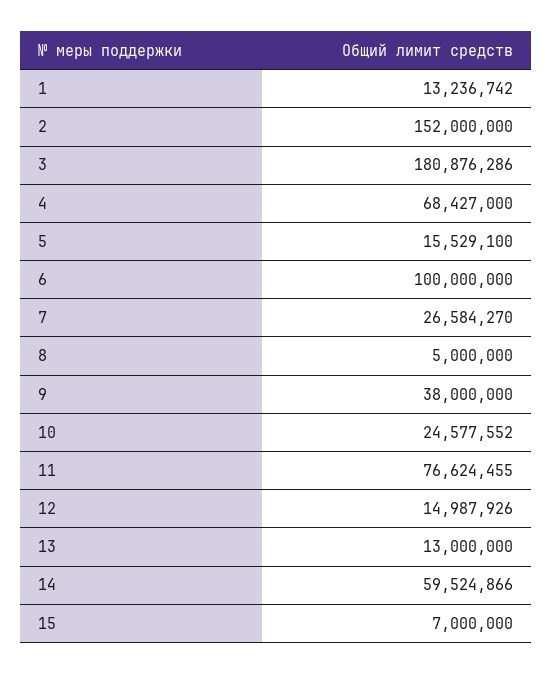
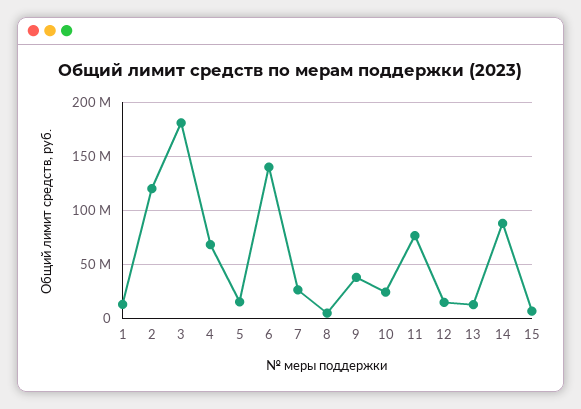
2: 152000000 -> 120000000
6: 100000000 -> 140000000
14: 59524866 -> 90000000

